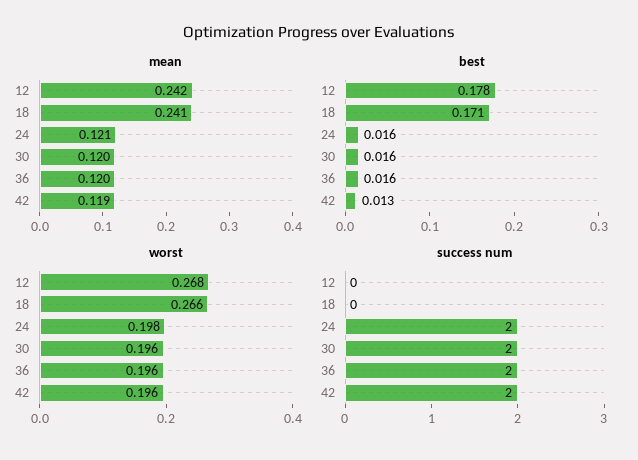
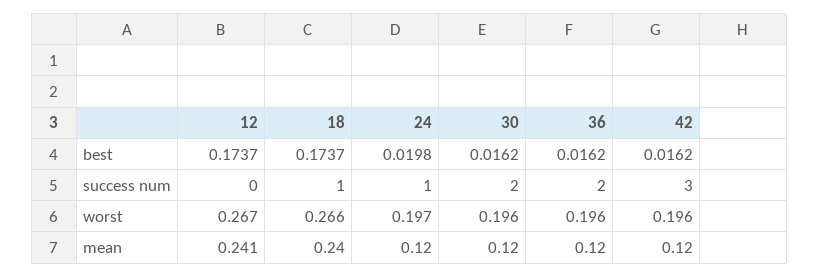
mean, 12: 0.242 -> 0.241
mean, 18: 0.241 -> 0.24
mean, 24: 0.121 -> 0.12
mean, 42: 0.119 -> 0.12
best, 12: 0.178 -> 0.1737
best, 18: 0.171 -> 0.1737
best, 24: 0.016 -> 0.0198
best, 42: 0.013 -> 0.0162
worst, 12: 0.268 -> 0.267
worst, 24: 0.198 -> 0.197
success num, 18: 0 -> 1
success num, 24: 2 -> 1
success num, 42: 2 -> 3

